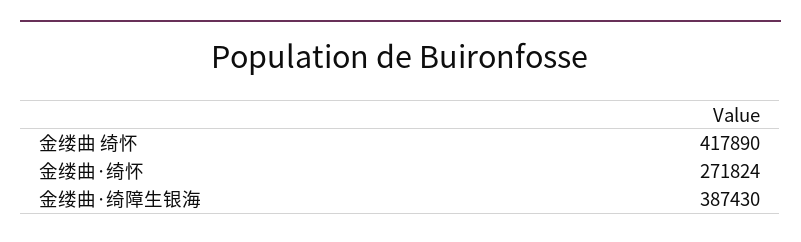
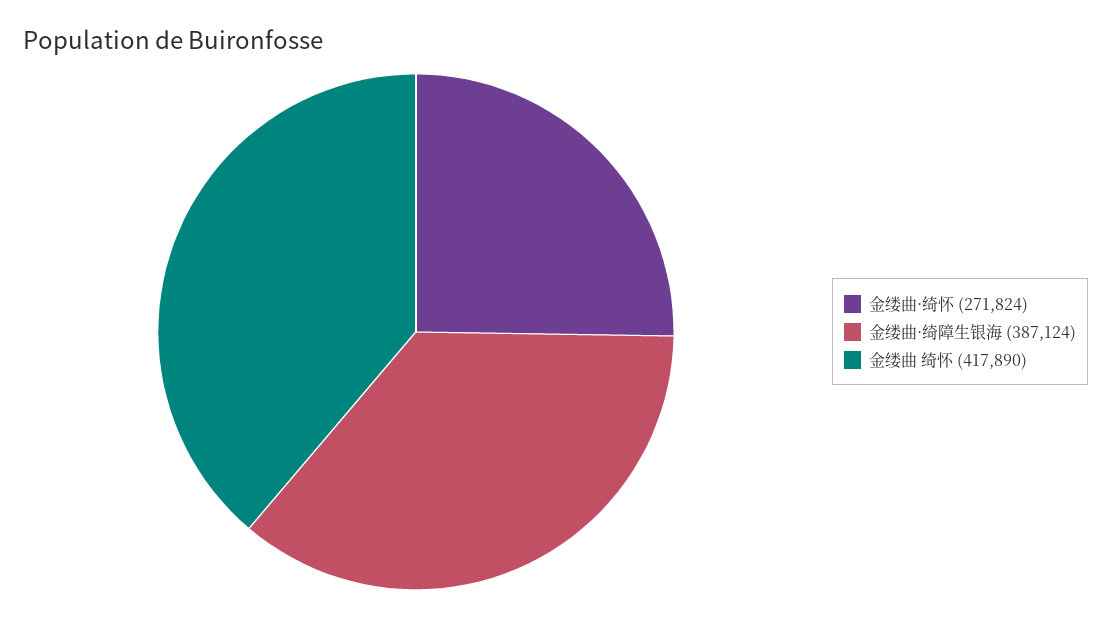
金缕曲·绮障生银海: 387430 -> 387124

